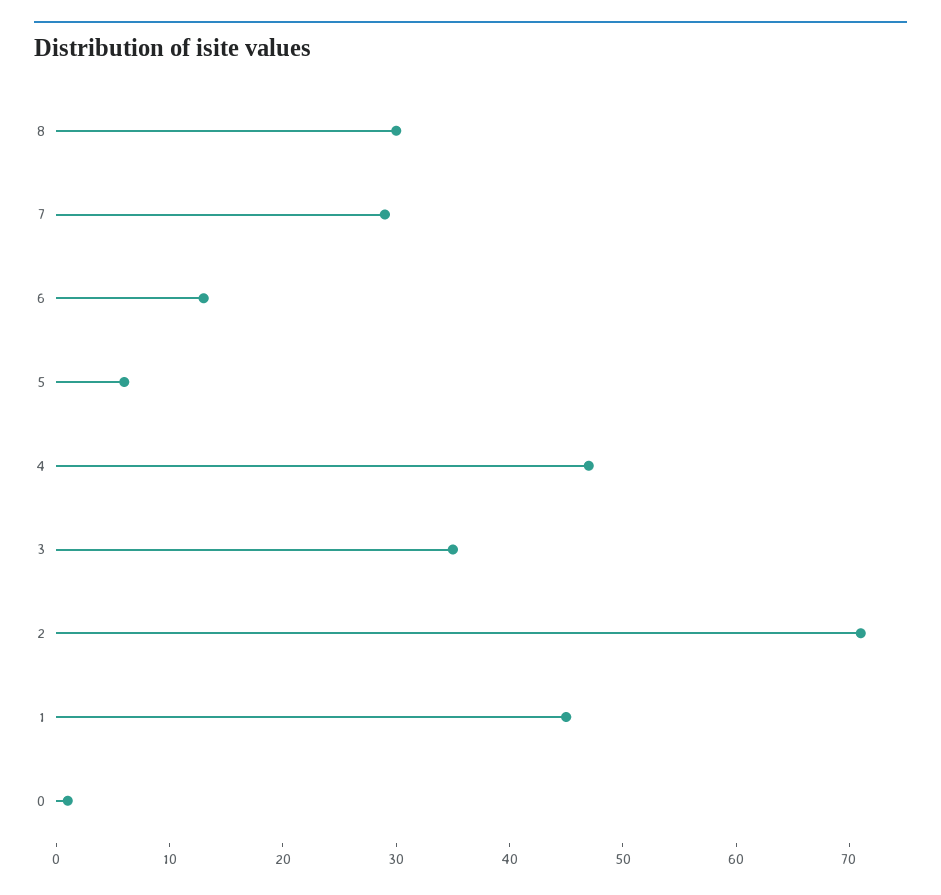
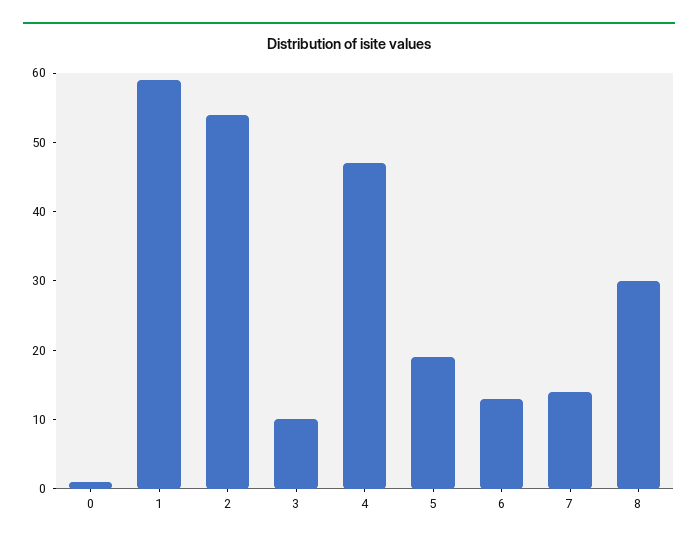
7: 29 -> 15
5: 6 -> 20
3: 35 -> 10
2: 71 -> 55
1: 45 -> 60

